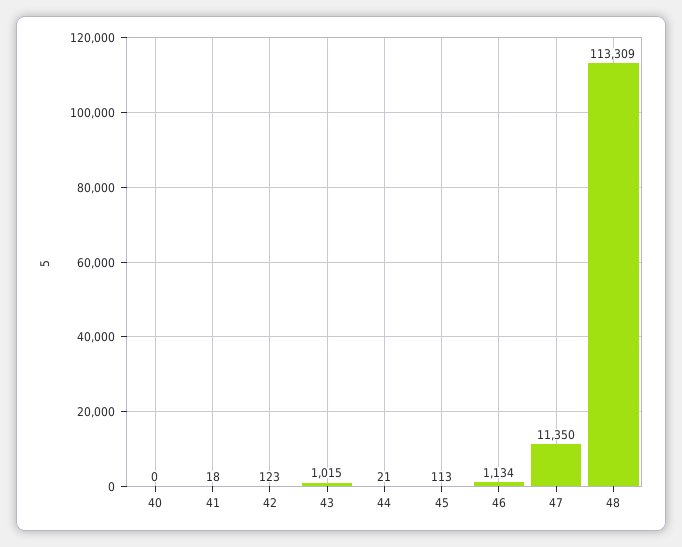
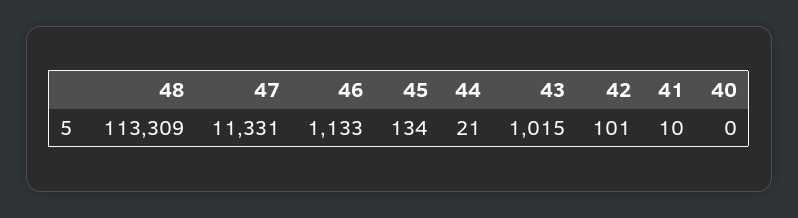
41: 18 -> 10
42: 123 -> 101
45: 113 -> 134
46: 1134 -> 1133
47: 11350 -> 11331

